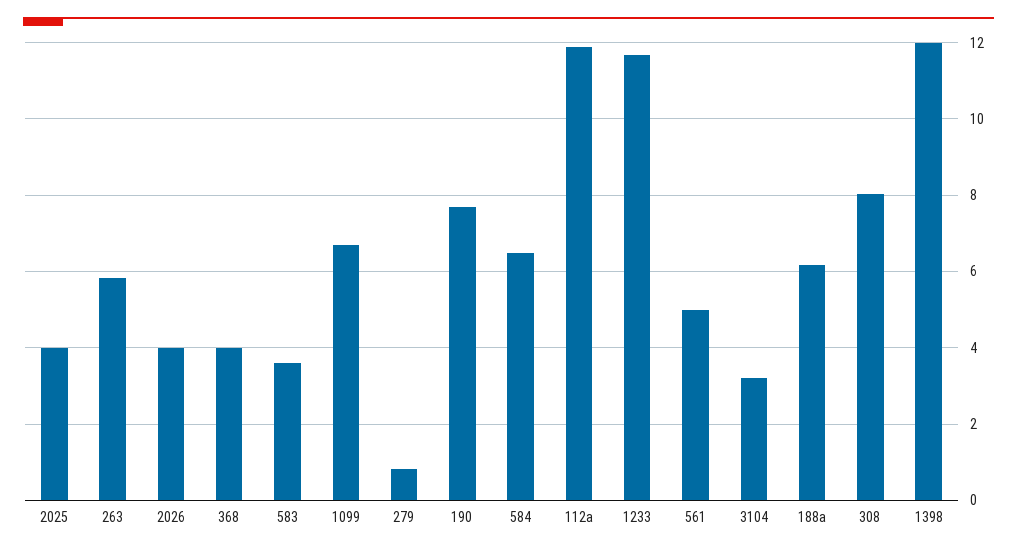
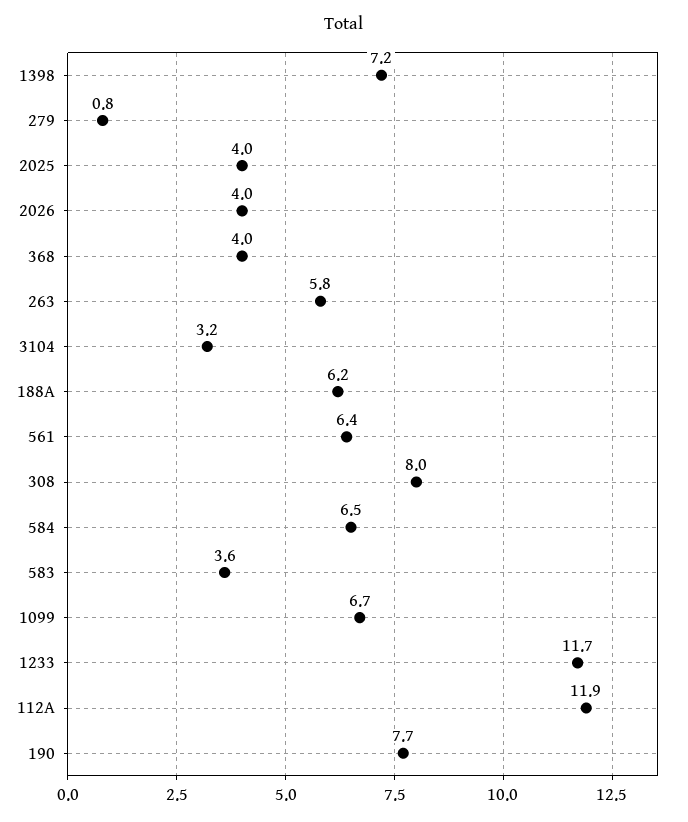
561: 5 -> 6.4
1398: 12 -> 7.2

